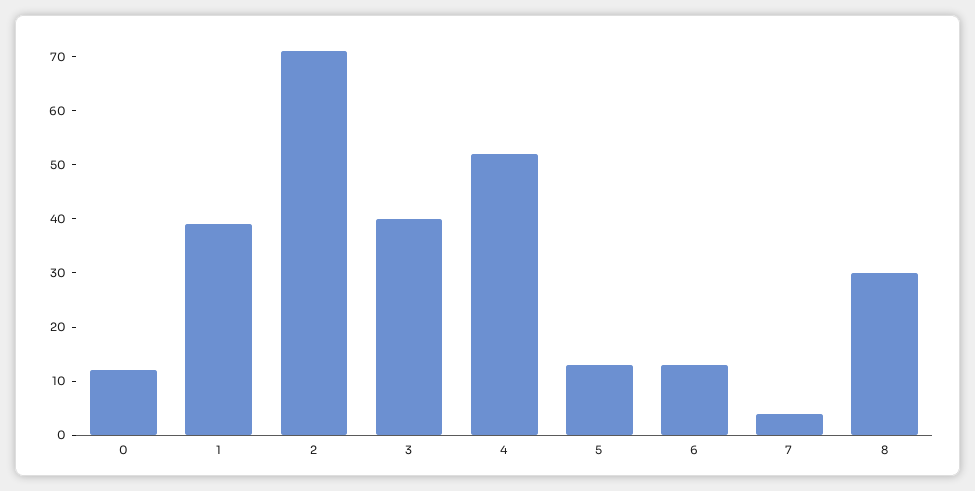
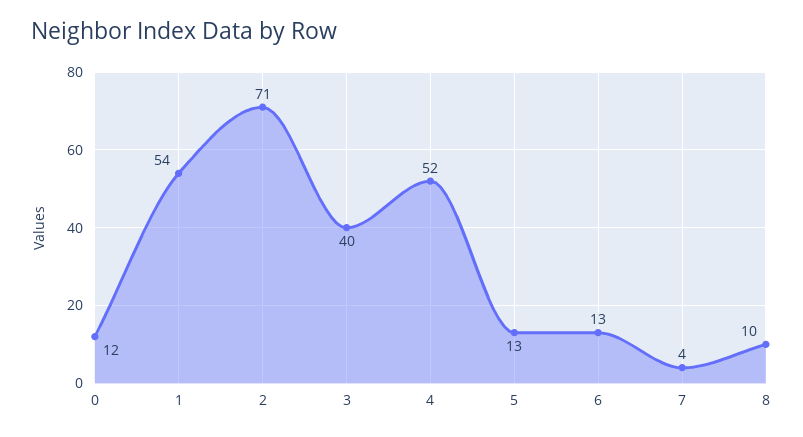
1: 40 -> 54
8: 30 -> 10

